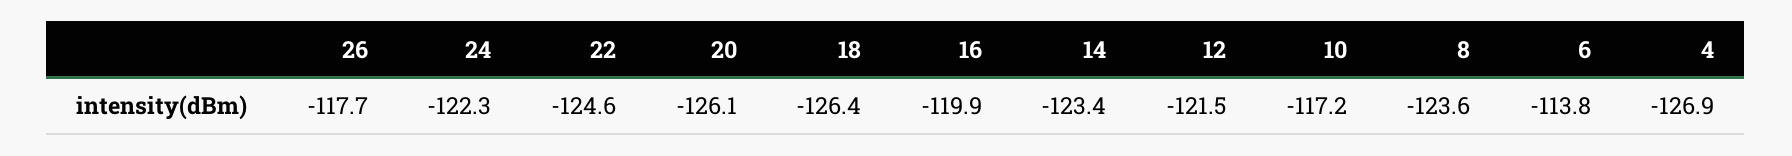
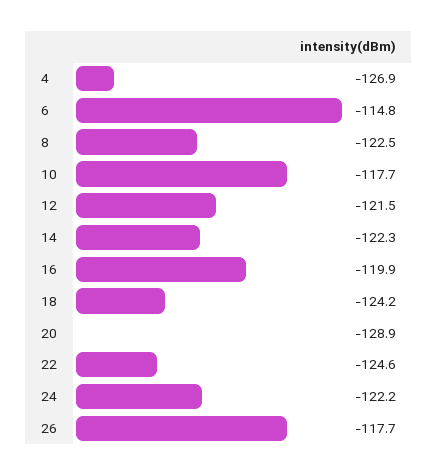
24: -122.3 -> -122.2
20: -126.1 -> -128.9
18: -126.4 -> -124.2
14: -123.4 -> -122.3
10: -117.2 -> -117.7
8: -123.6 -> -122.5
6: -113.8 -> -114.8

